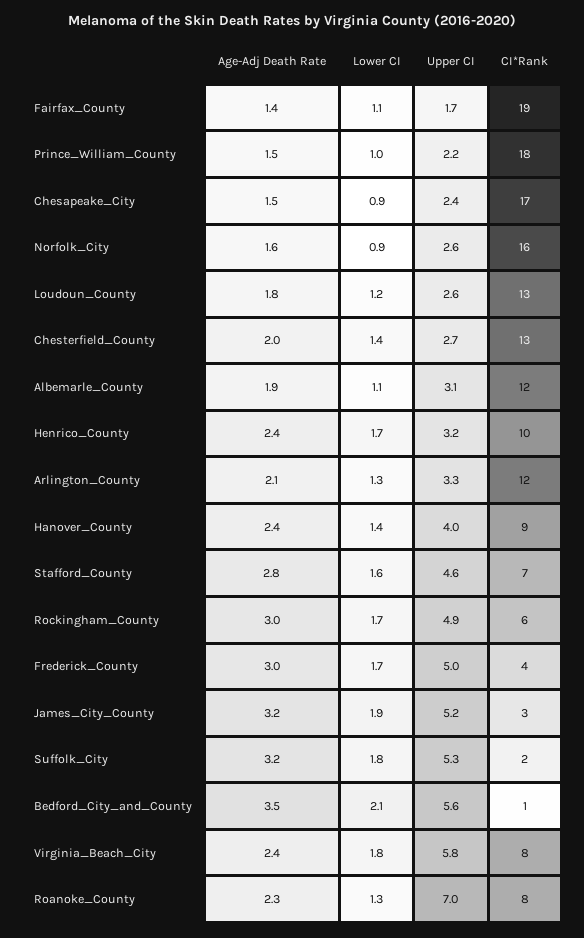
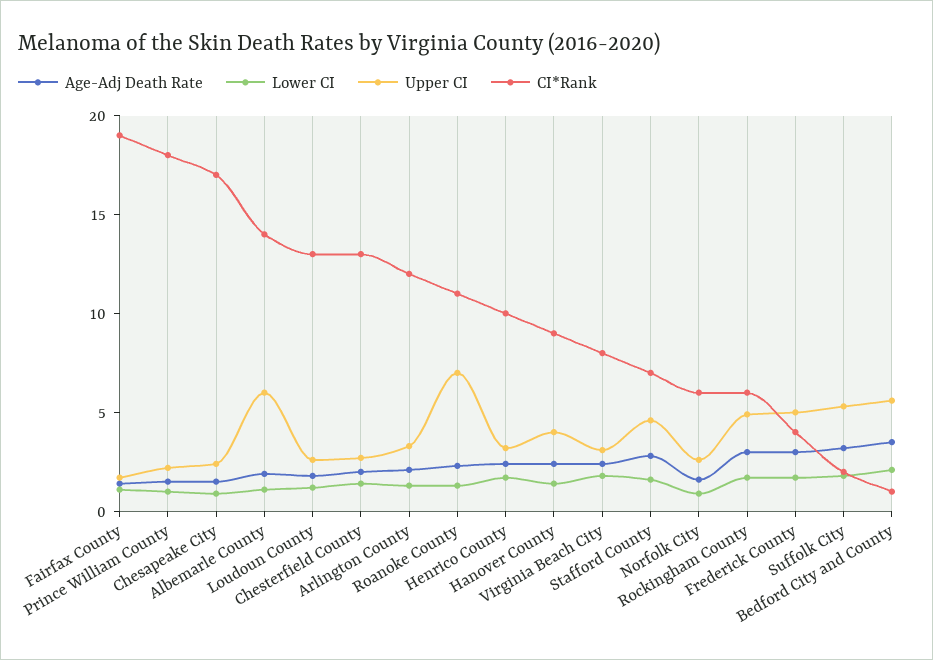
CI*Rank, Norfolk_City: 16 -> 6
Upper CI, Albemarle_County: 3.1 -> 6
CI*Rank, Albemarle_County: 12 -> 14
Age-Adj Death Rate, James_City_County: 3.2 -> none
Lower CI, James_City_County: 1.9 -> none
Upper CI, James_City_County: 5.2 -> none
CI*Rank, James_City_County: 3 -> none
Upper CI, Virginia_Beach_City: 5.8 -> 3
CI*Rank, Roanoke_County: 8 -> 11

